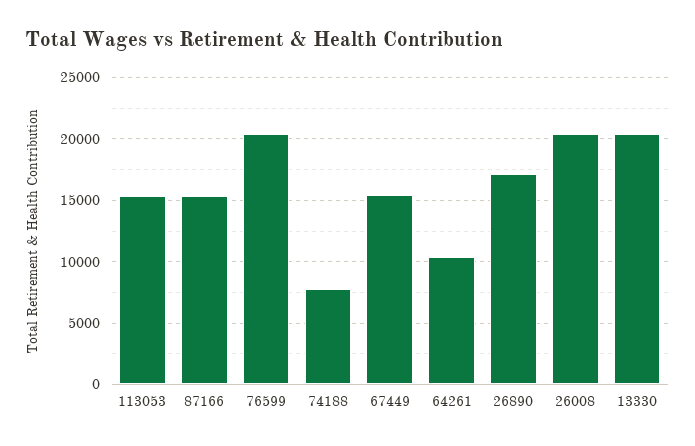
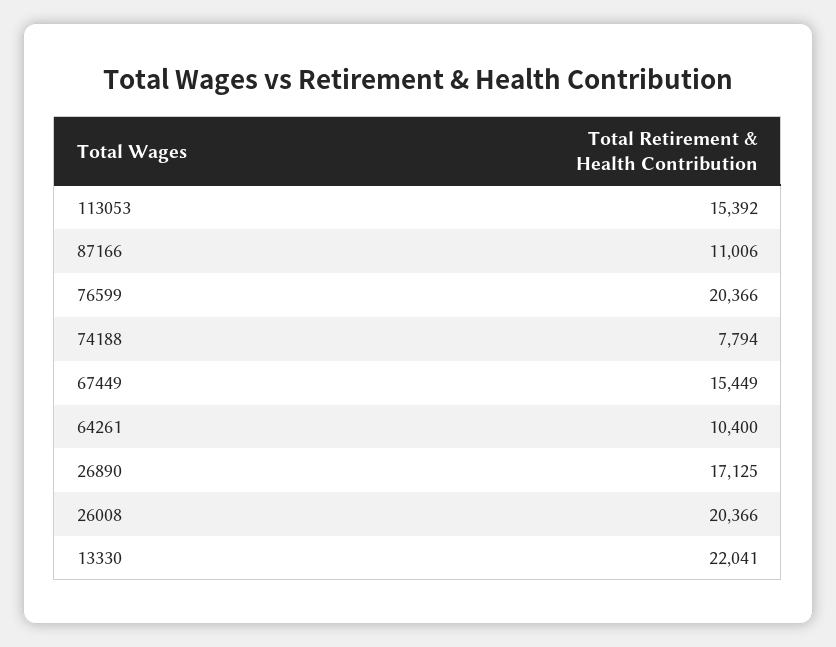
87166: 15500 -> 11006
13330: 20500 -> 22041

